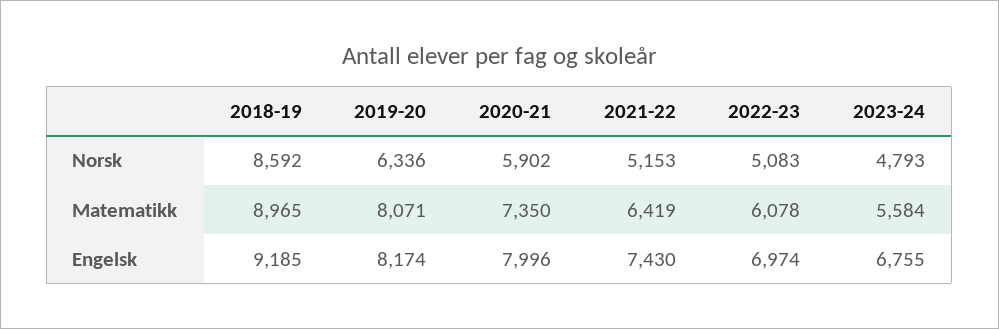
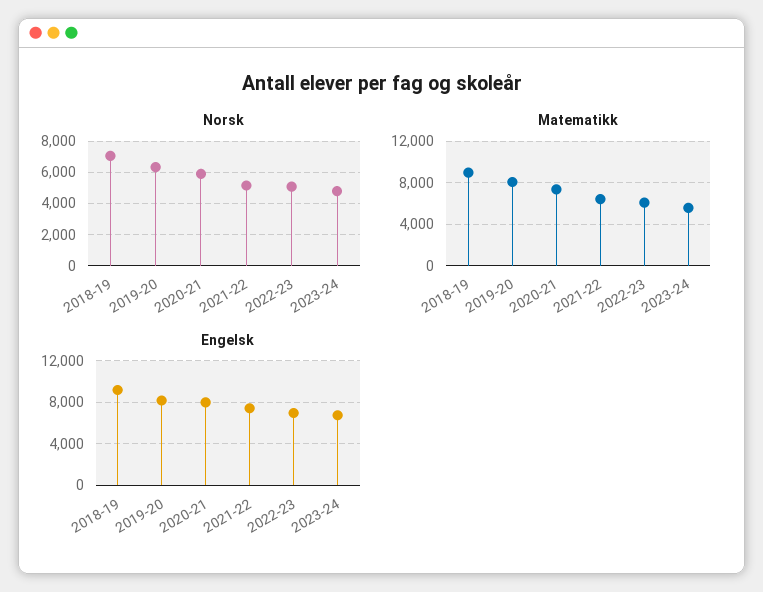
Norsk, 2018-19: 8592 -> 7000

